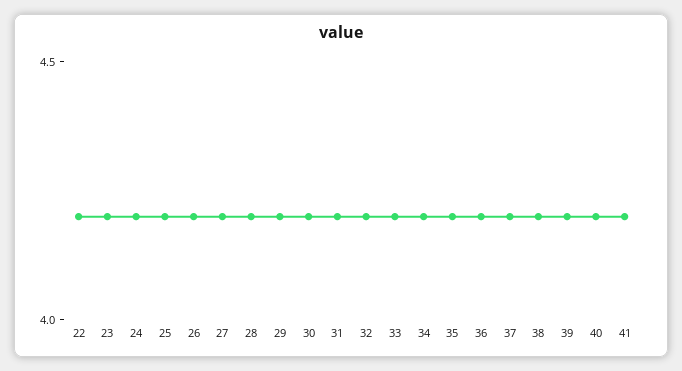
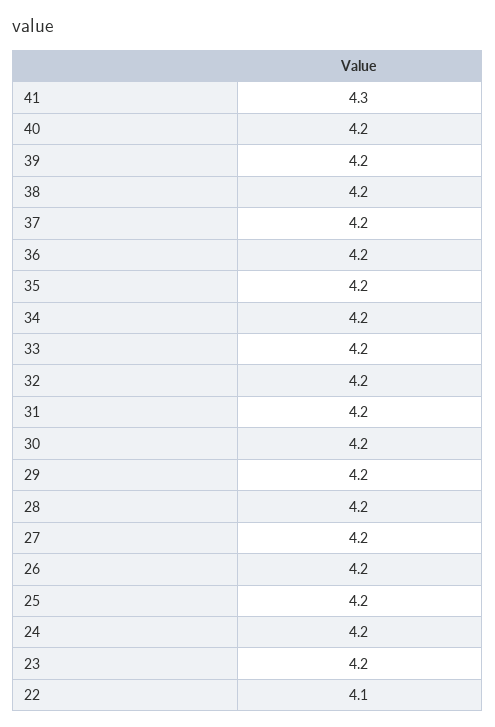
22: 4.2 -> 4.1
41: 4.2 -> 4.3

